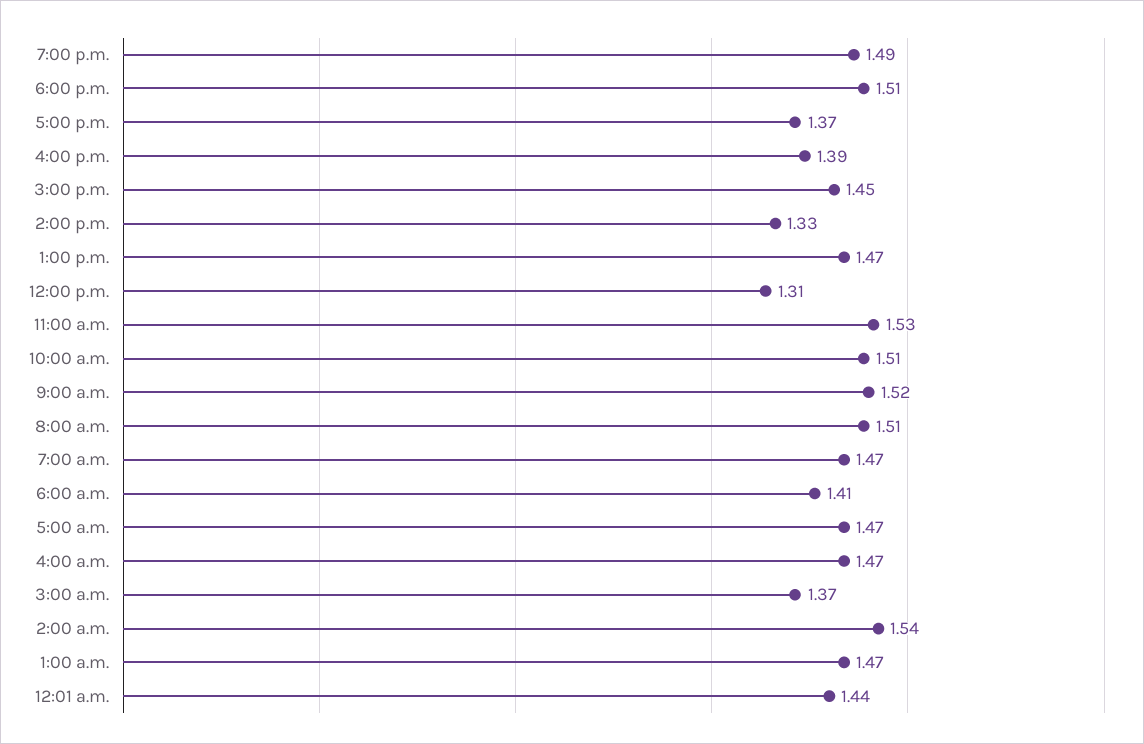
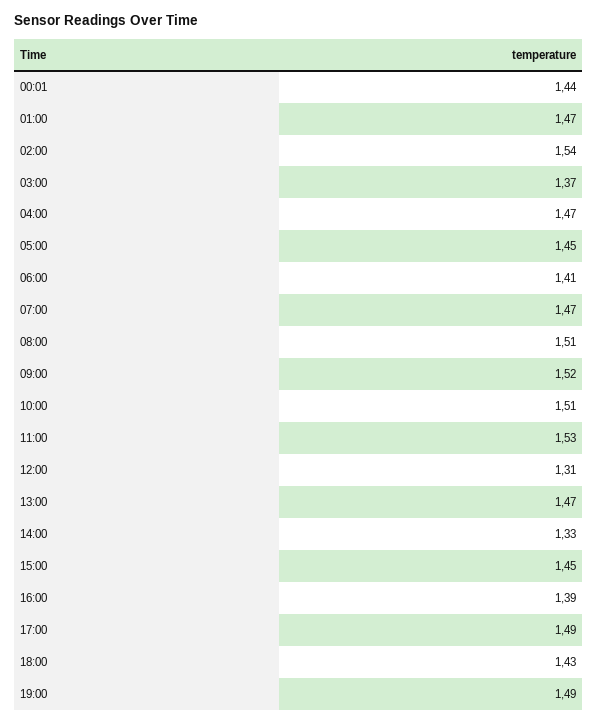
6:00 p.m.: 1.51 -> 1.43
5:00 p.m.: 1.37 -> 1.49
5:00 a.m.: 1.47 -> 1.45

